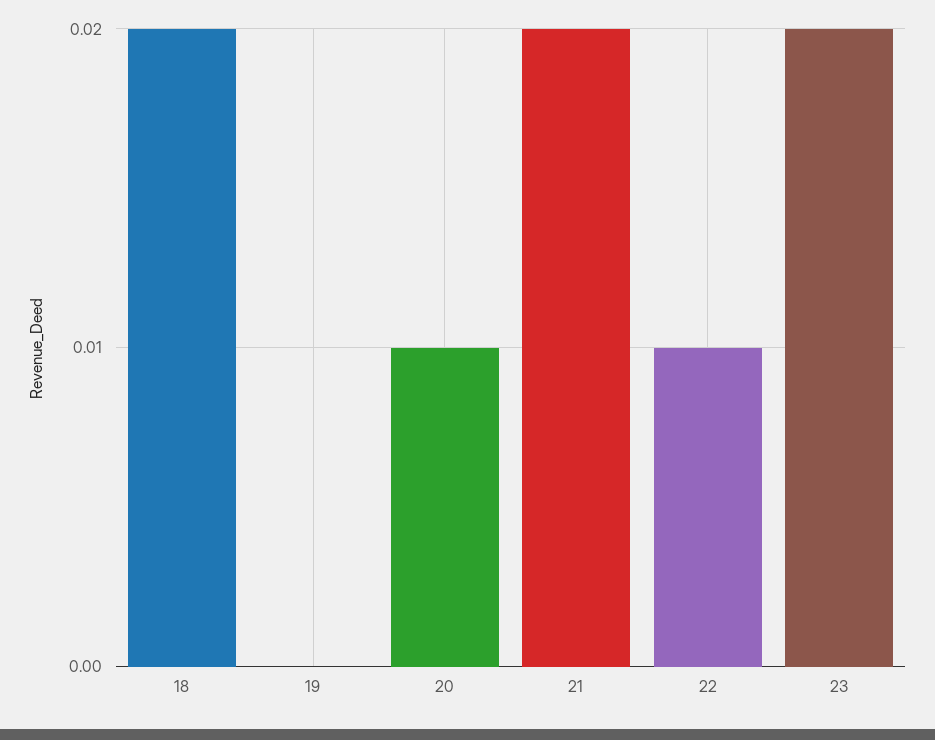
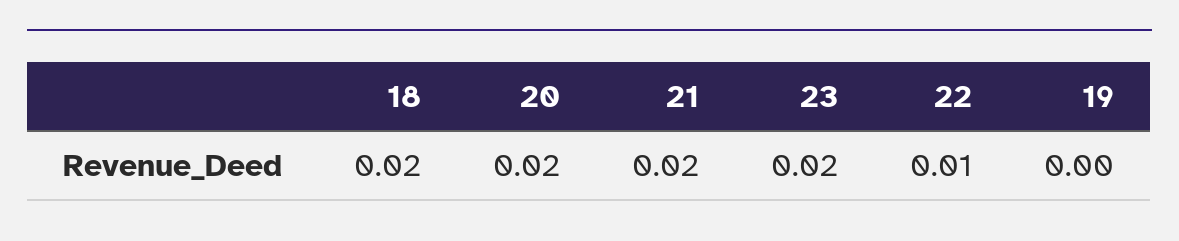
20: 0.01 -> 0.02

